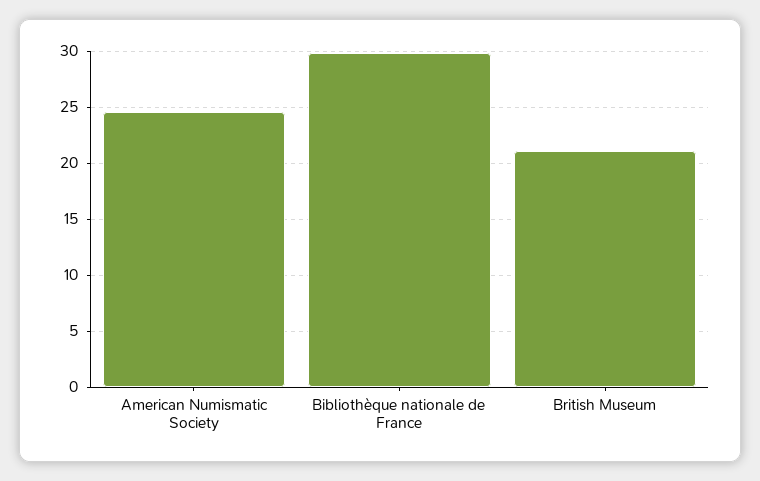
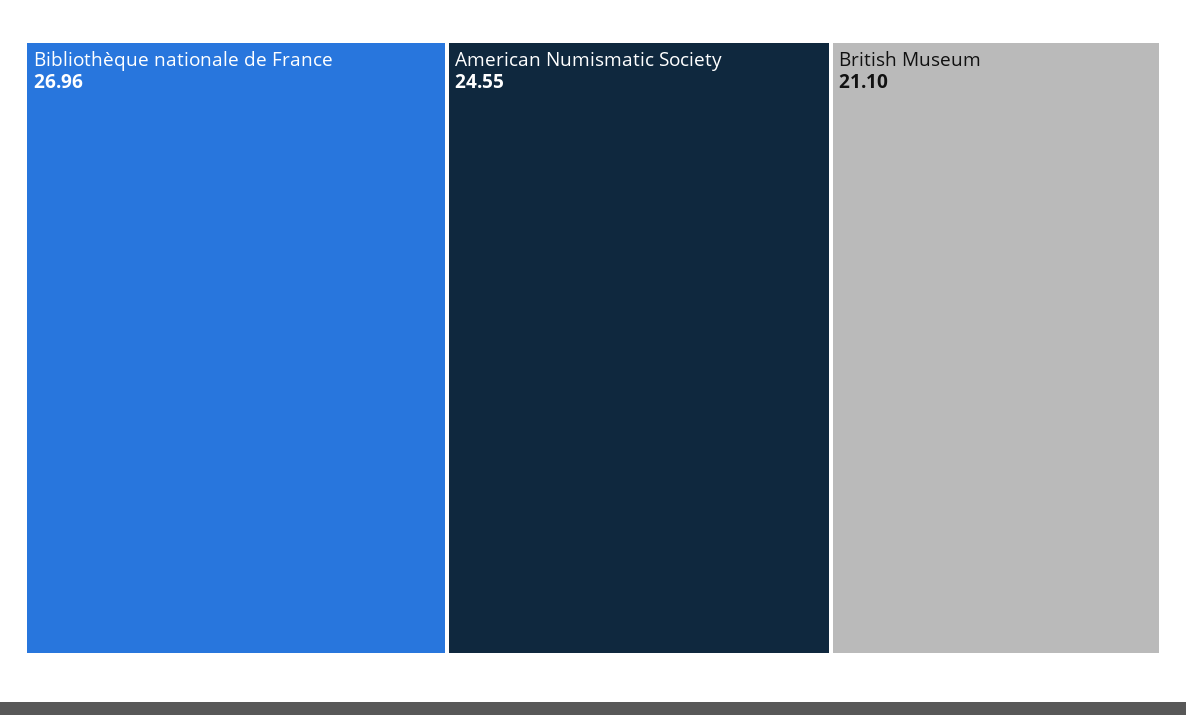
Bibliothèque nationale de France: 30 -> 26.96

